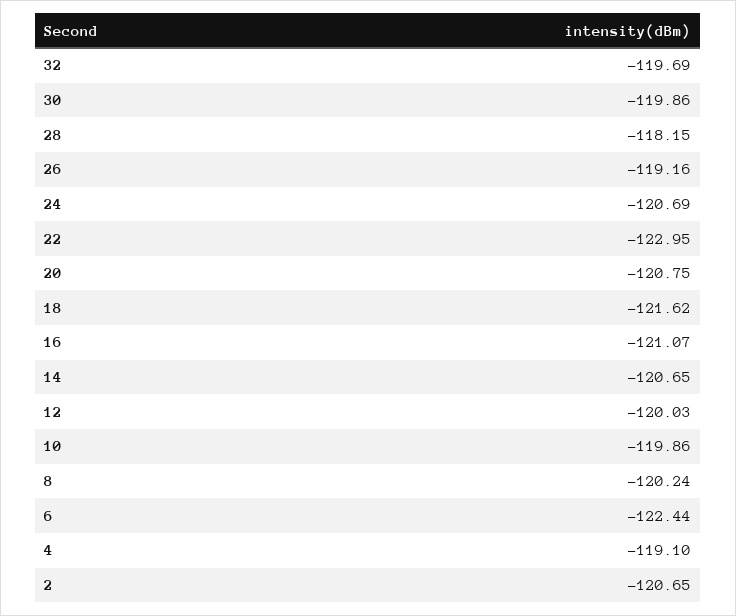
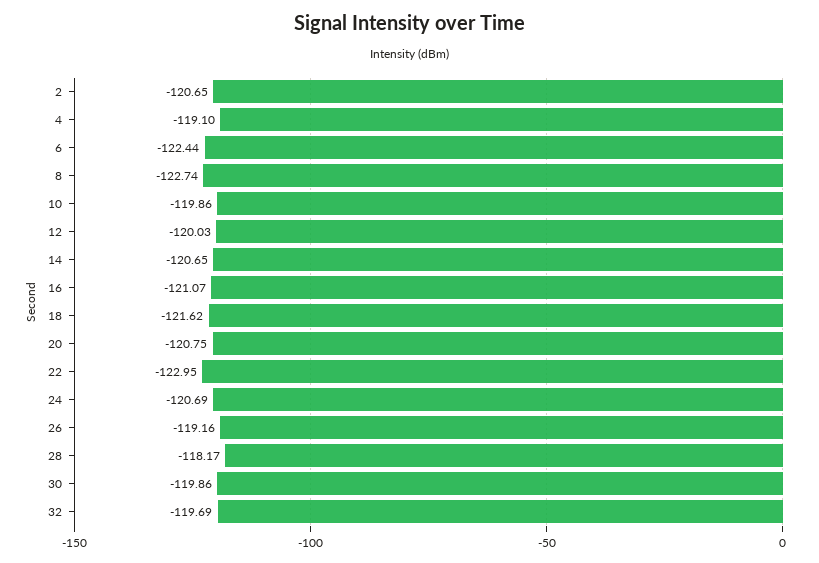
28: -118.15 -> -118.17
8: -120.24 -> -122.74

